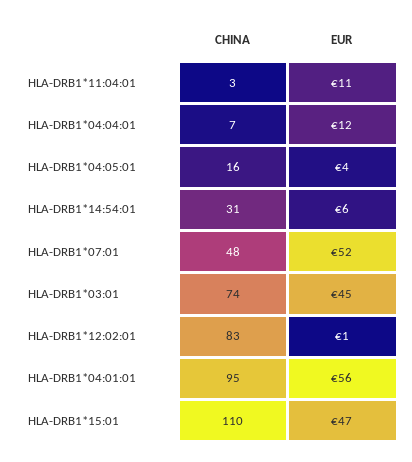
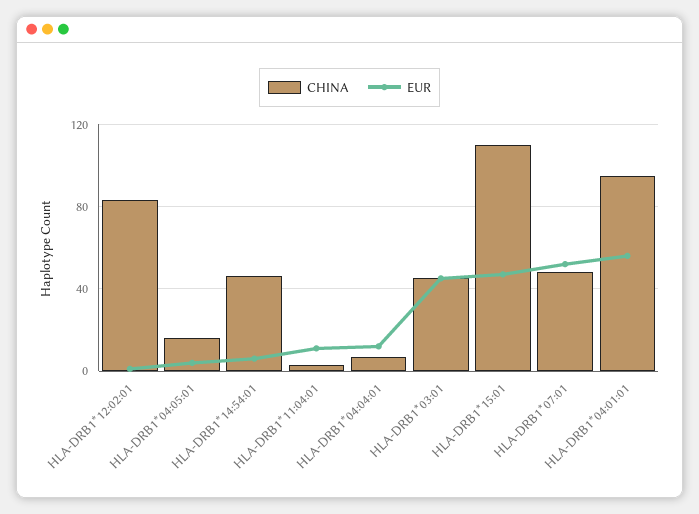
CHINA, HLA-DRB1*14:54:01: 31 -> 45
CHINA, HLA-DRB1*03:01: 74 -> 45

